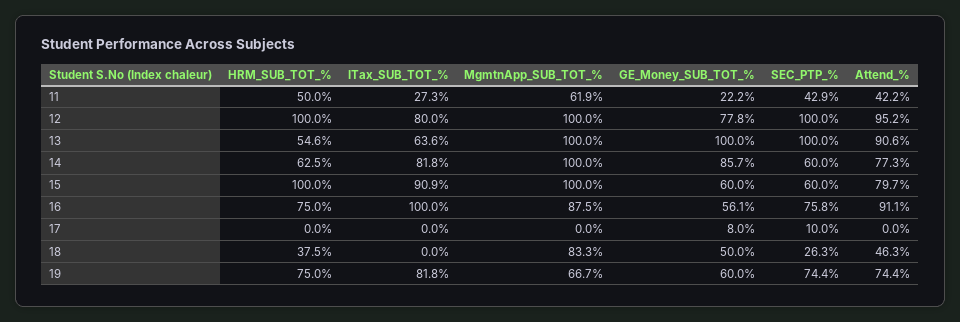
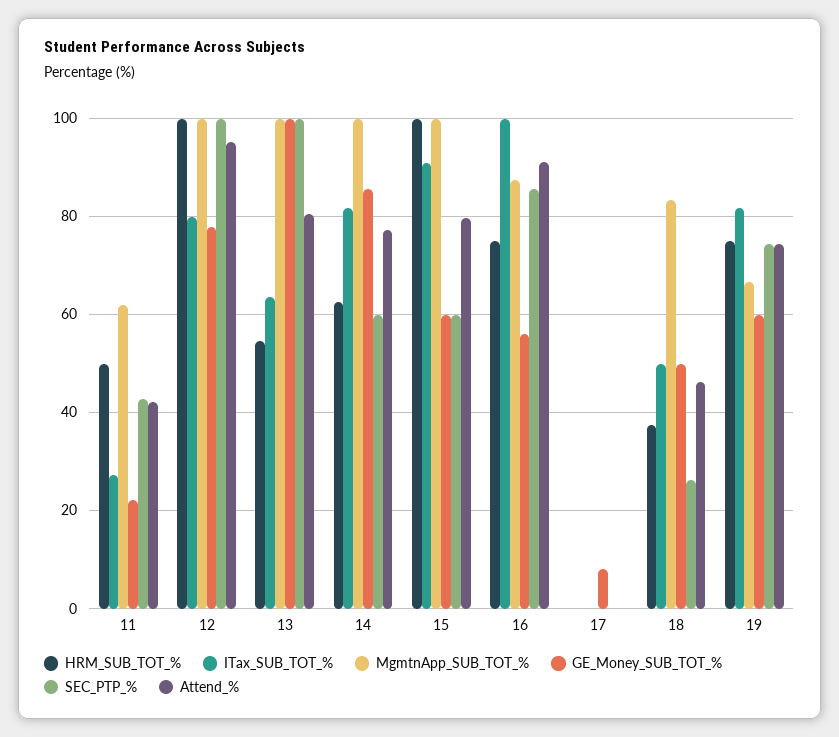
Attend_%, 13: 90.6 -> 80
SEC_PTP_%, 16: 75.8 -> 86
SEC_PTP_%, 17: 10 -> 0
ITax_SUB_TOT_%, 18: 0 -> 50

